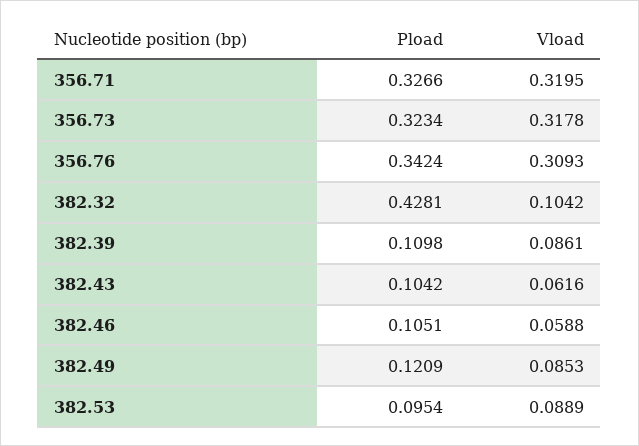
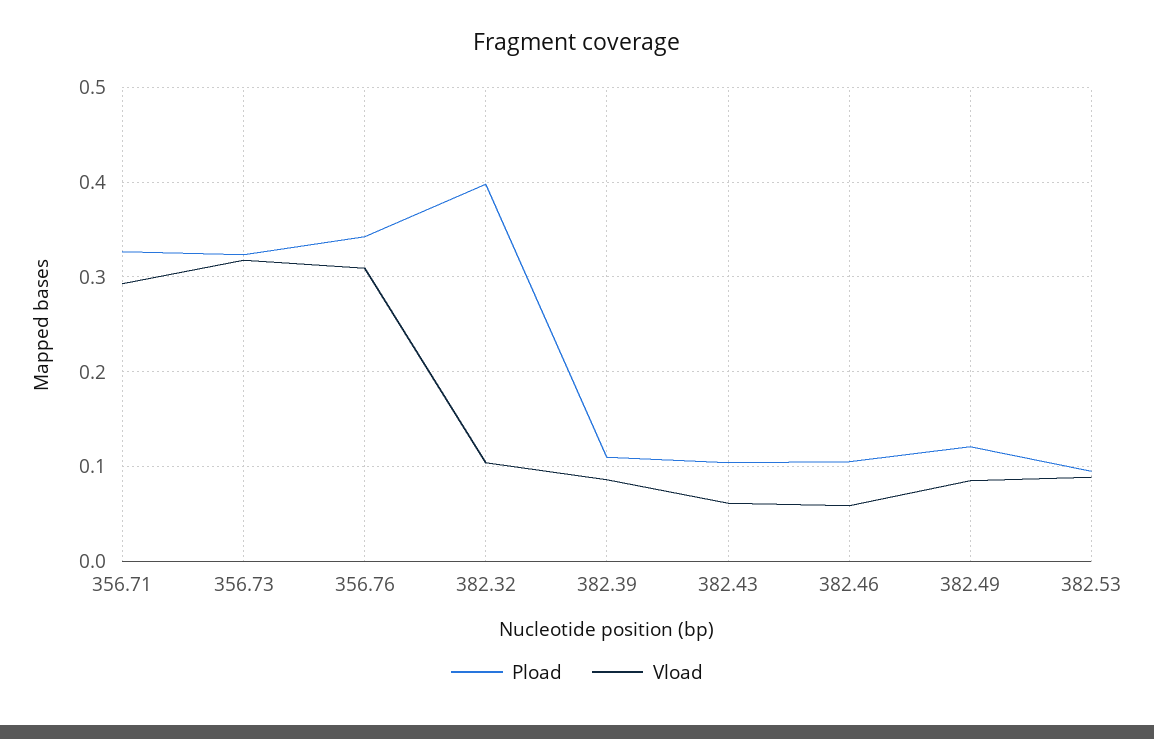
Vload, 356.71: 0.3195 -> 0.29
Pload, 382.32: 0.4281 -> 0.4

